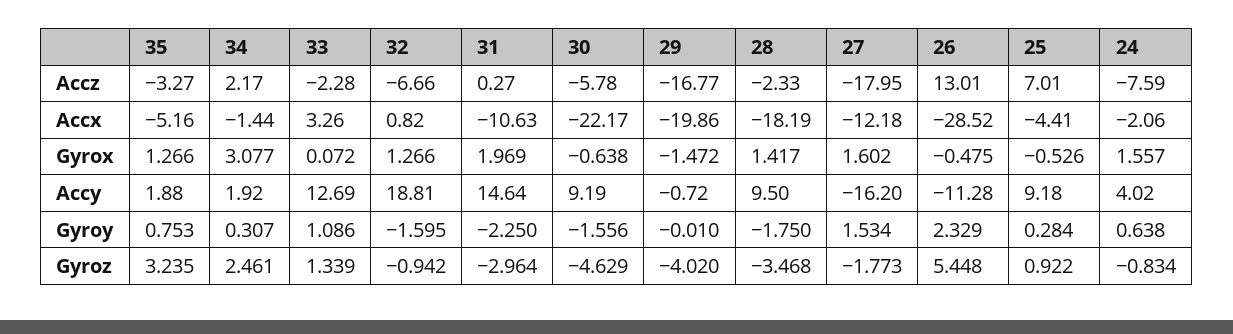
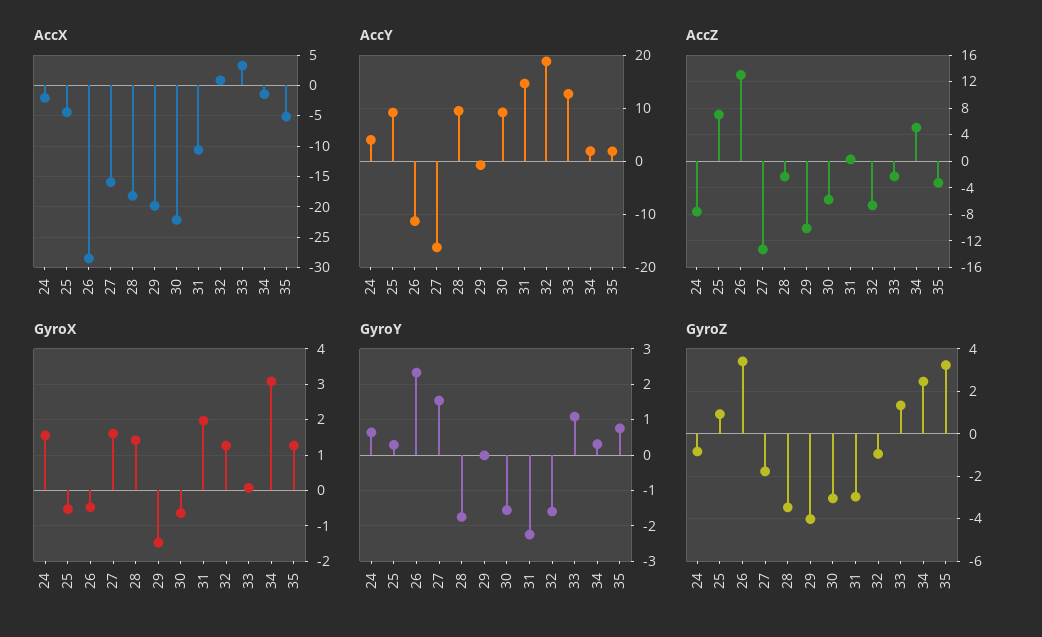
Accz, 34: 2.17 -> 5
Accz, 29: -16.77 -> -10
Accz, 27: -17.95 -> -13
Accx, 27: -12.18 -> -16
Gyroz, 30: -4.629 -> -3
Gyroz, 26: 5.448 -> 3.5

